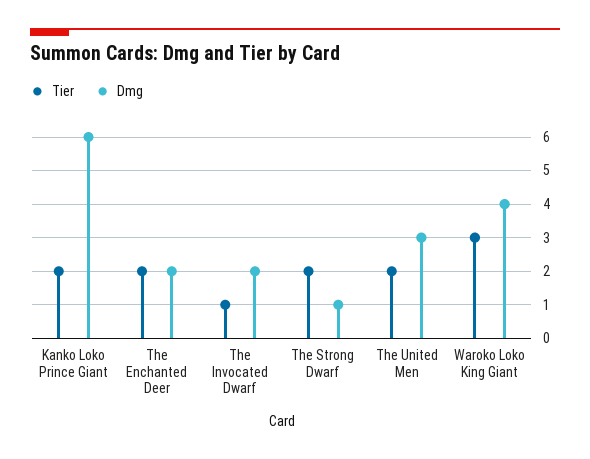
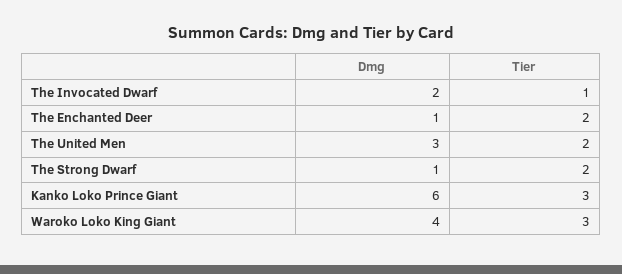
Tier, Kanko Loko Prince Giant: 2 -> 3
Dmg, The Enchanted Deer: 2 -> 1

